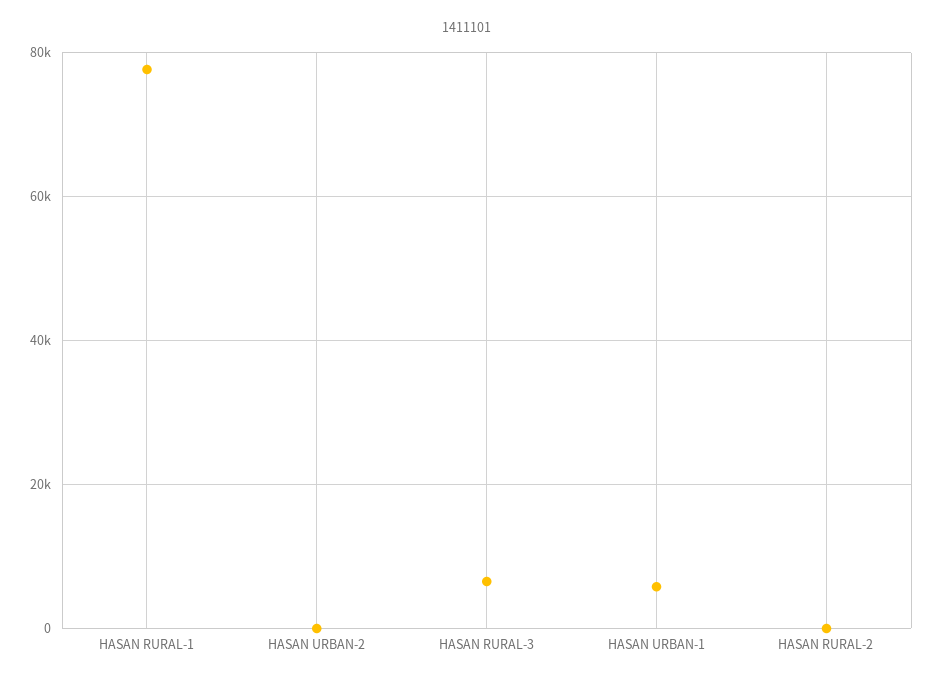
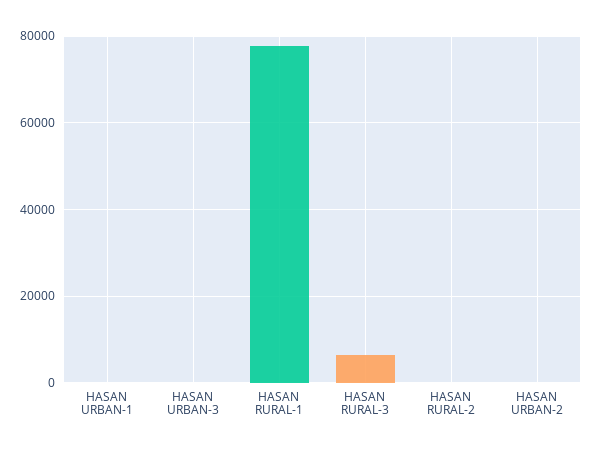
HASAN URBAN-1: 6000 -> 0
HASAN URBAN-3: none -> 0

